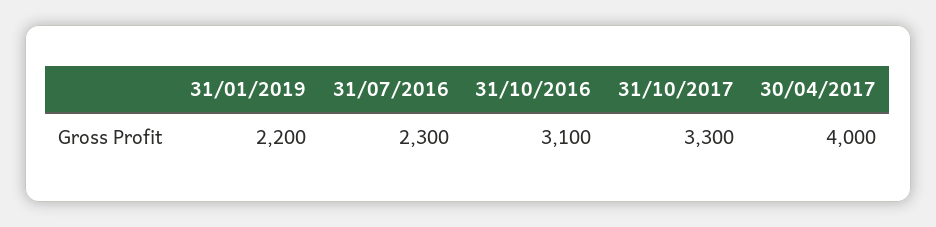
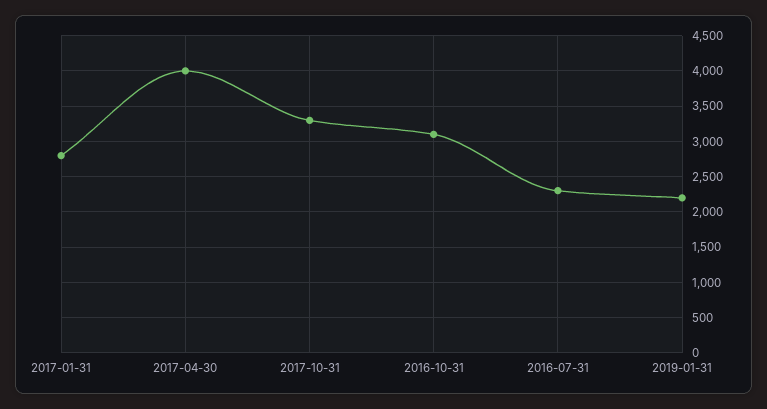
2017-01-31: none -> 2800

